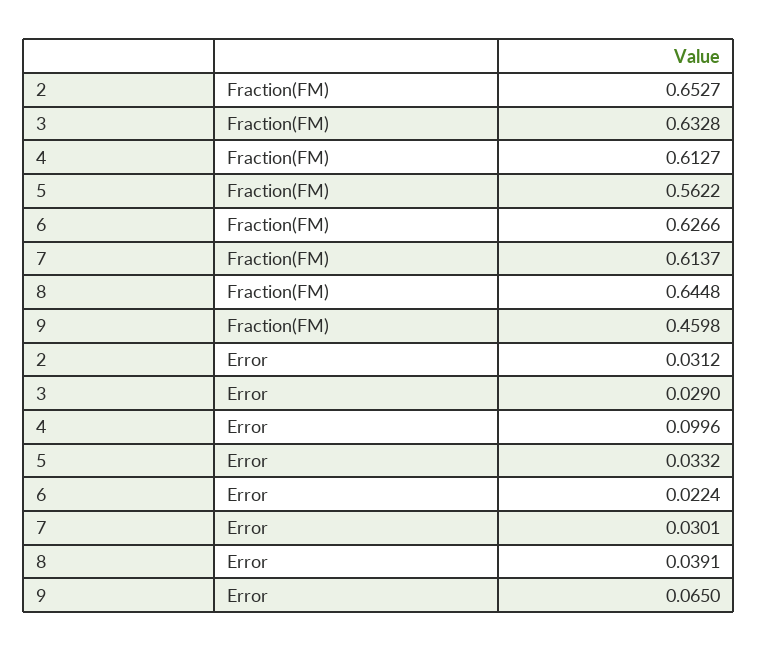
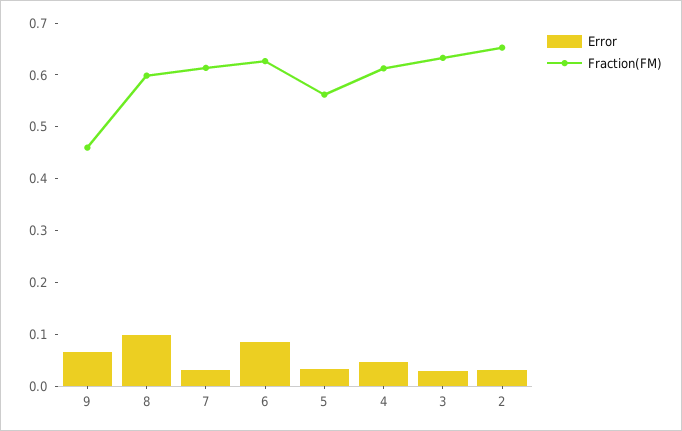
Fraction(FM), 8: 0.6448 -> 0.6
Error, 4: 0.0996 -> 0.04
Error, 6: 0.0224 -> 0.08
Error, 8: 0.0391 -> 0.1

